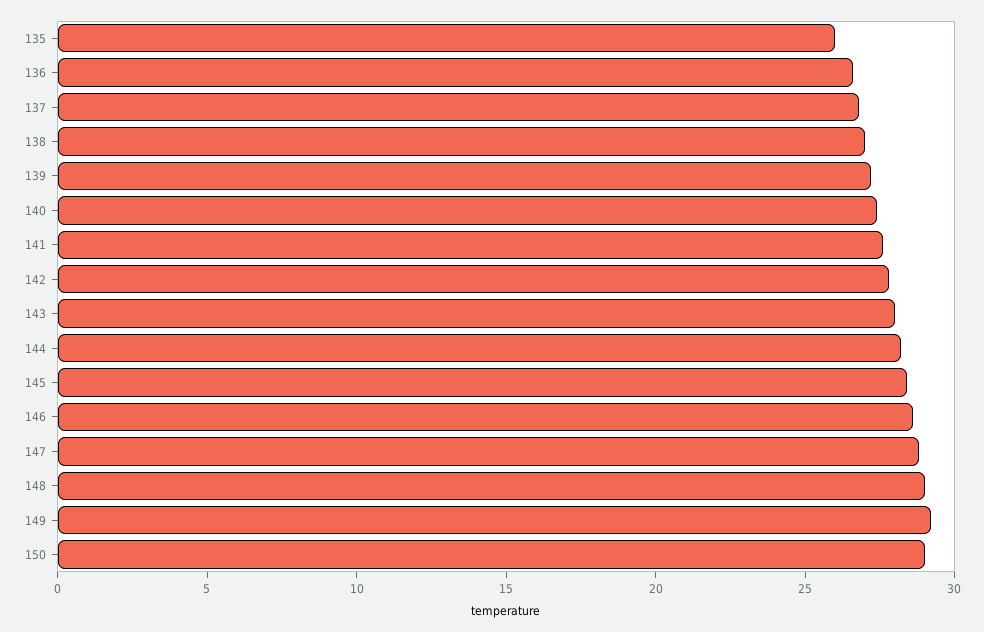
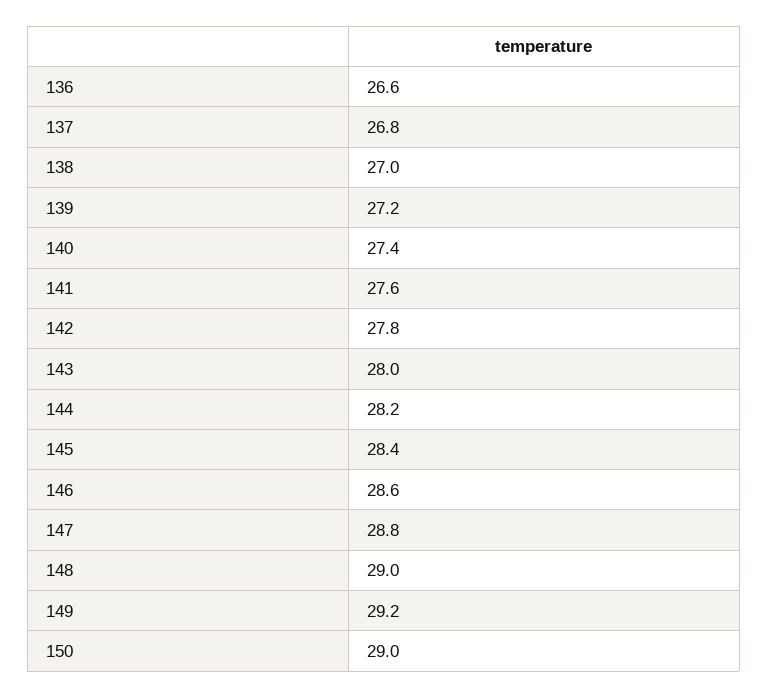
135: 26 -> none

